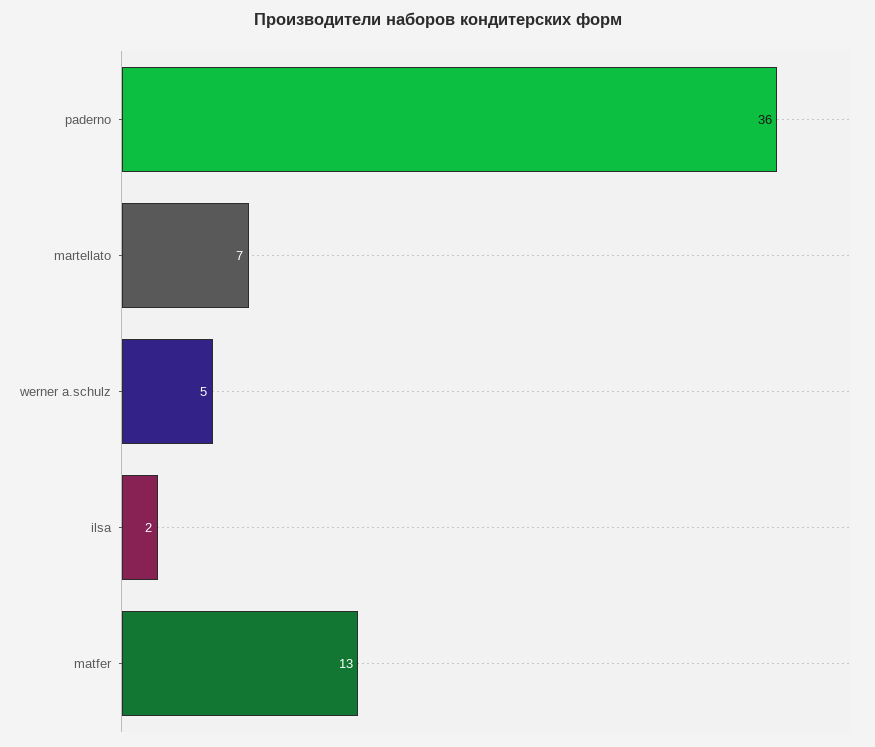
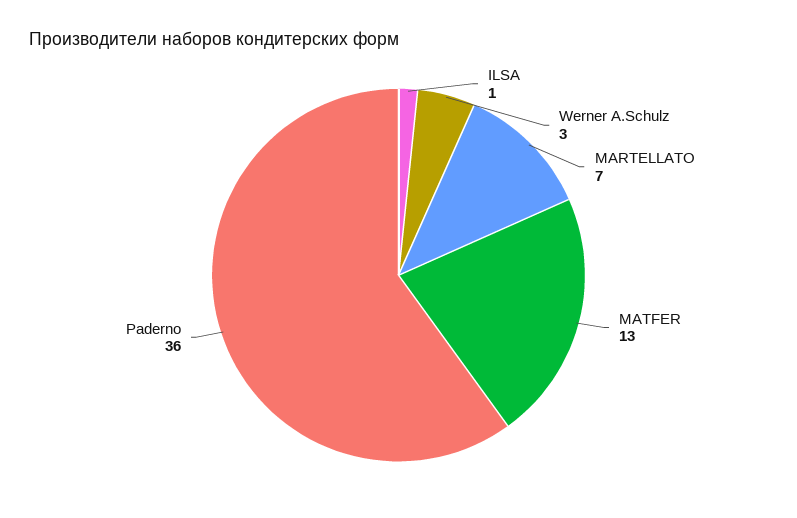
werner a.schulz: 5 -> 3
ilsa: 2 -> 1

